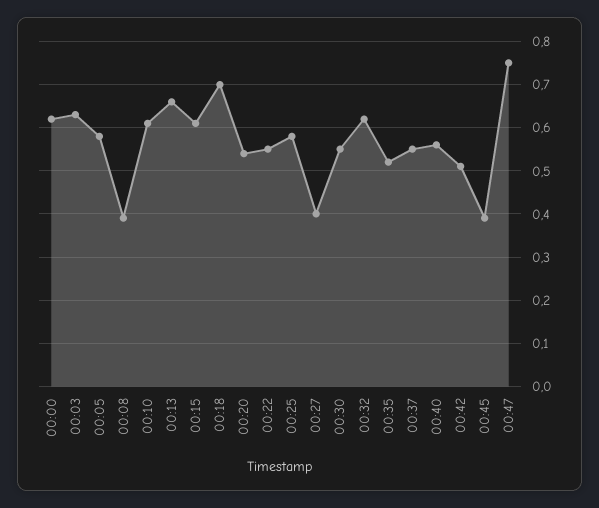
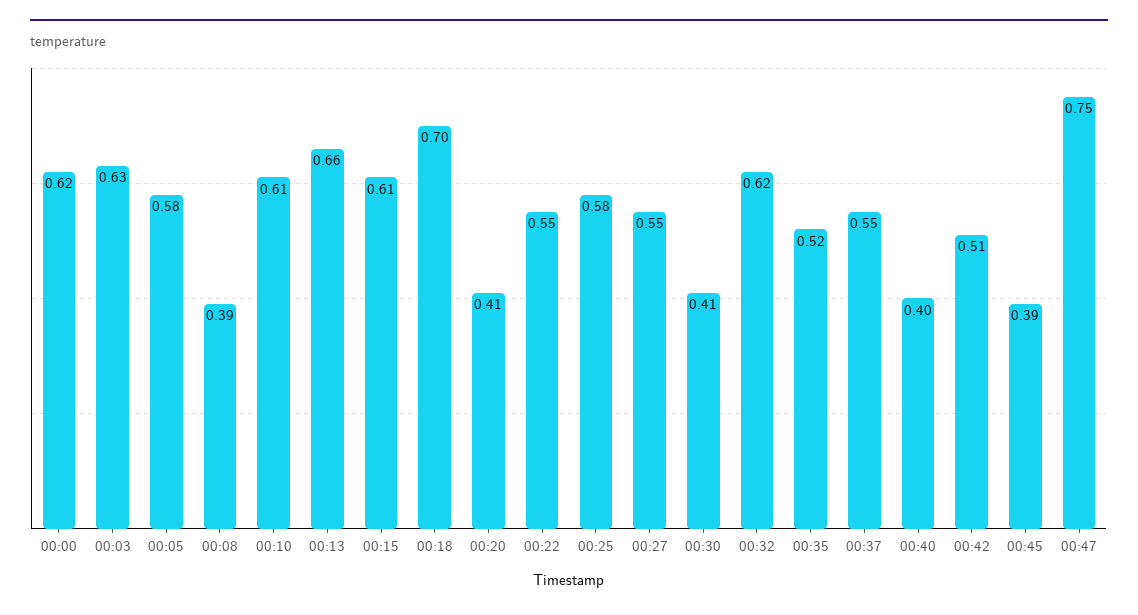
00:20: 0.55 -> 0.41
00:27: 0.4 -> 0.55
00:30: 0.55 -> 0.41
00:40: 0.55 -> 0.4

